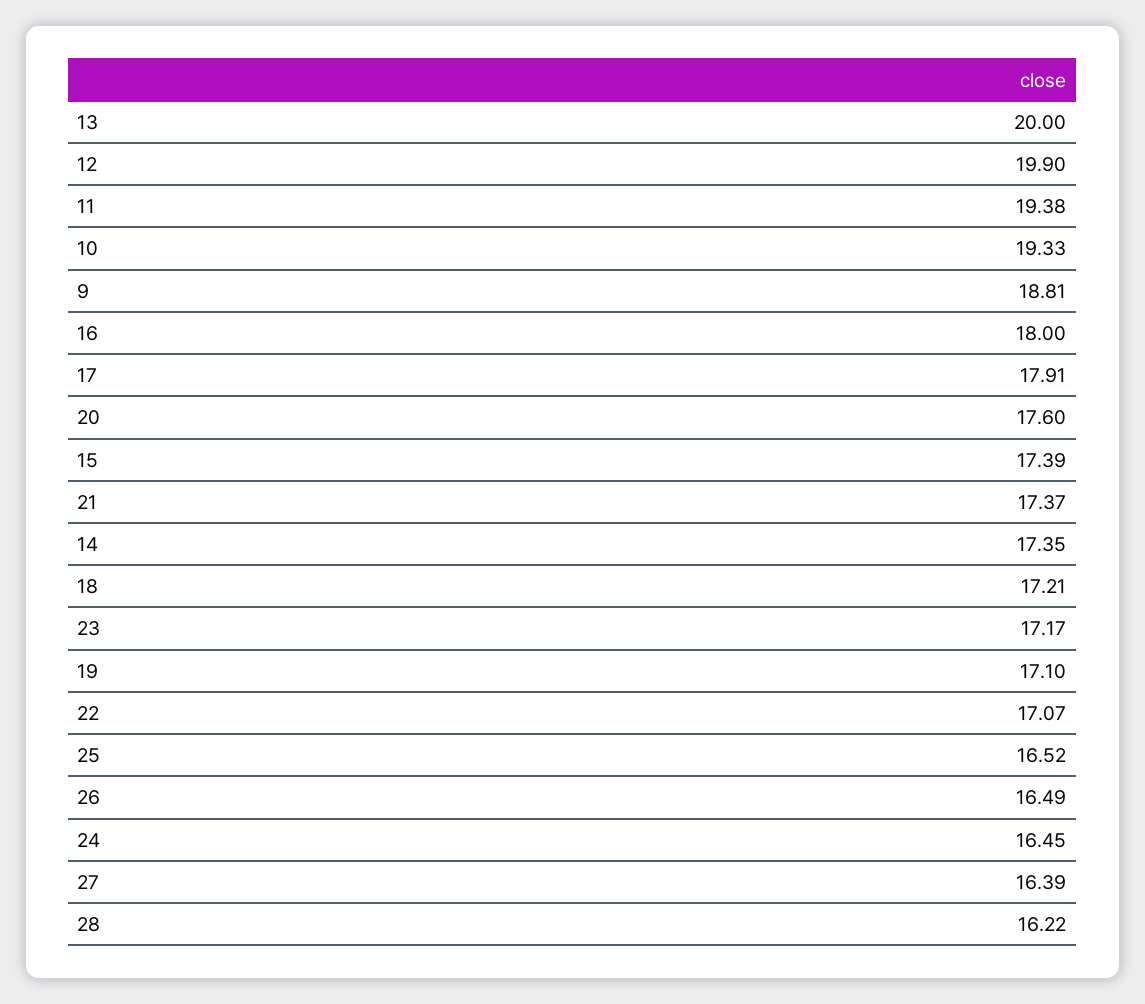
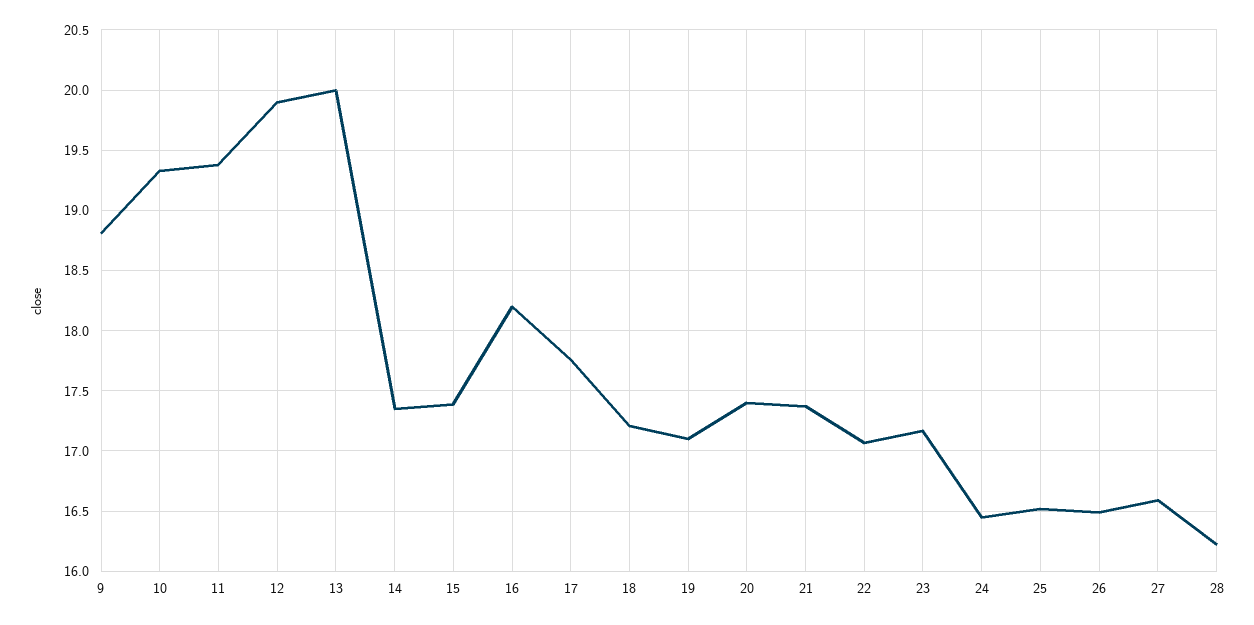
16: 18 -> 18.2
17: 17.91 -> 17.75
20: 17.6 -> 17.4
27: 16.39 -> 16.6

